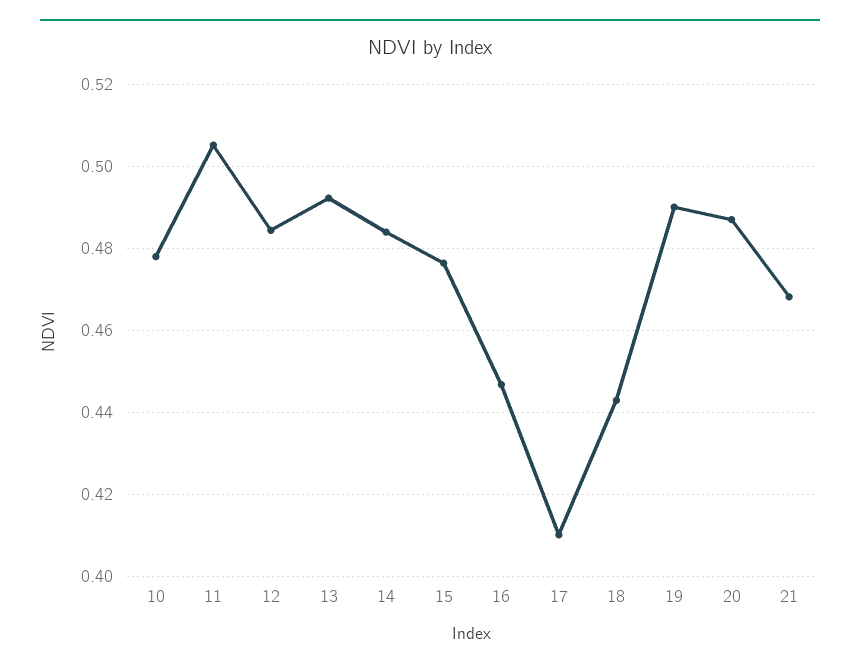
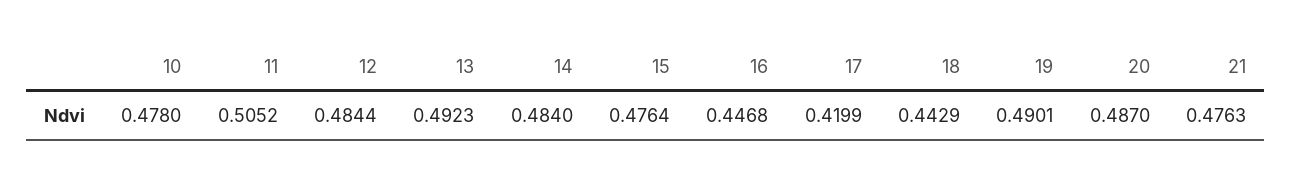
17: 0.41 -> 0.4199
21: 0.468 -> 0.4763

